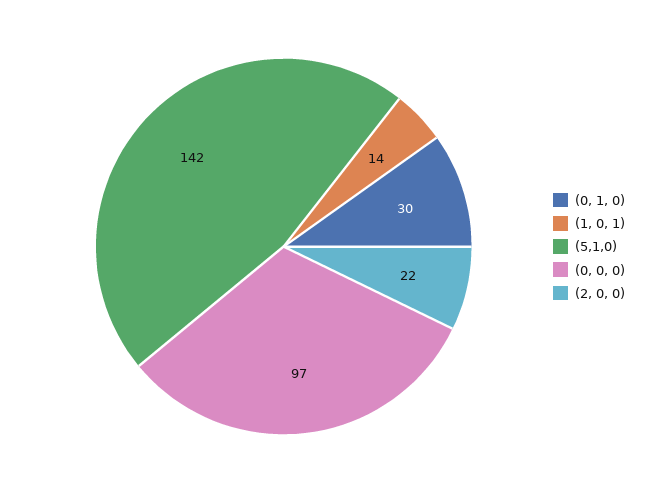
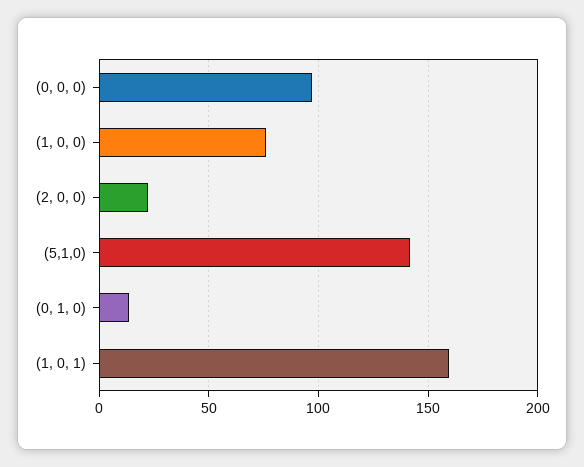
(0, 1, 0): 30 -> 15
(1, 0, 1): 14 -> 160
(1, 0, 0): none -> 75

